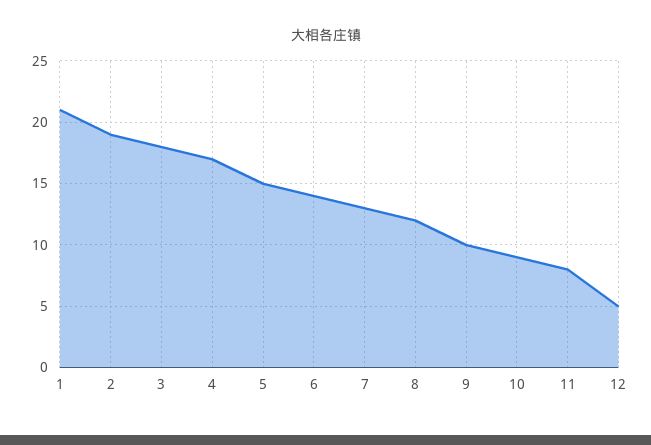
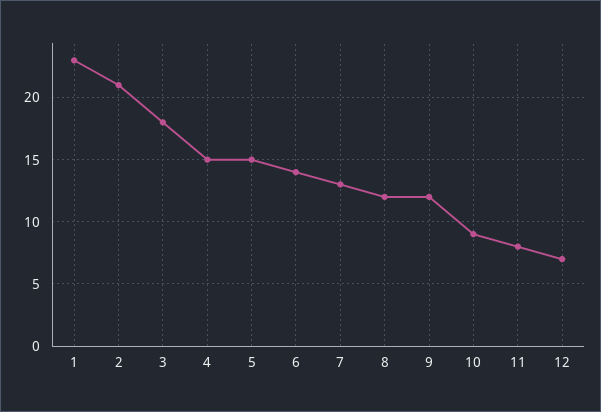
1: 21 -> 23
2: 19 -> 21
4: 17 -> 15
9: 10 -> 12
12: 5 -> 7

